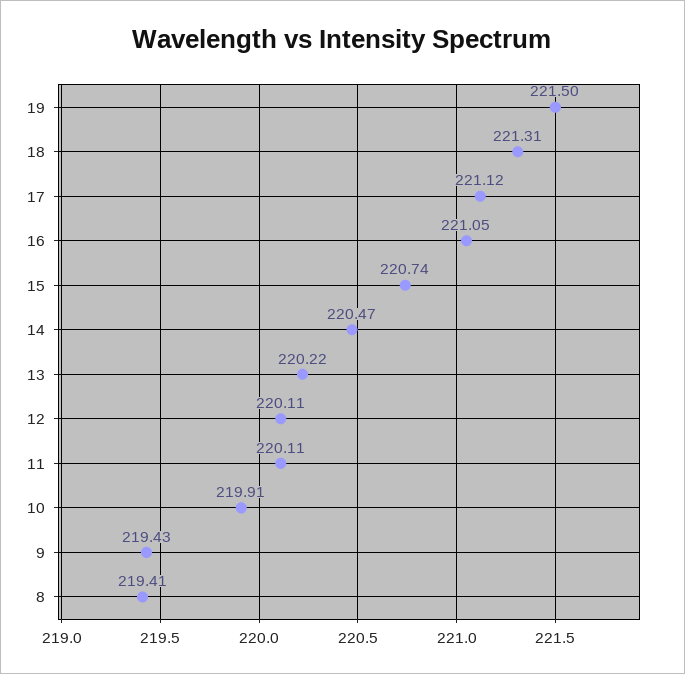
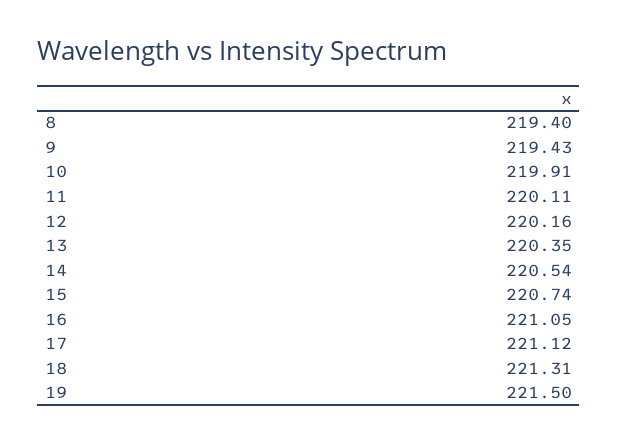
14: 220.47 -> 220.54
13: 220.22 -> 220.35
12: 220.11 -> 220.16
8: 219.41 -> 219.4

